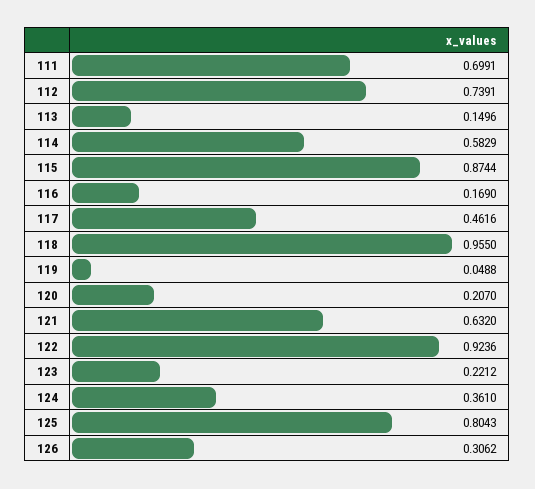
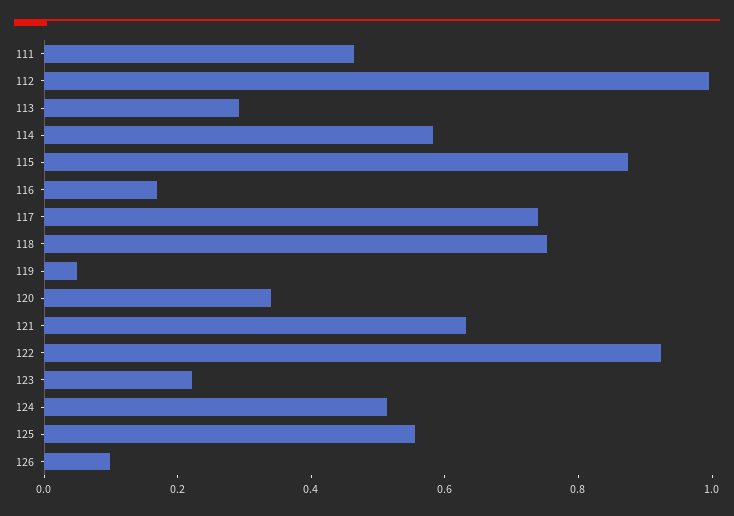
111: 0.6991 -> 0.45
112: 0.7391 -> 1
113: 0.1496 -> 0.3
117: 0.4616 -> 0.75
118: 0.955 -> 0.75
120: 0.207 -> 0.35
124: 0.361 -> 0.5
125: 0.8043 -> 0.55
126: 0.3062 -> 0.1

